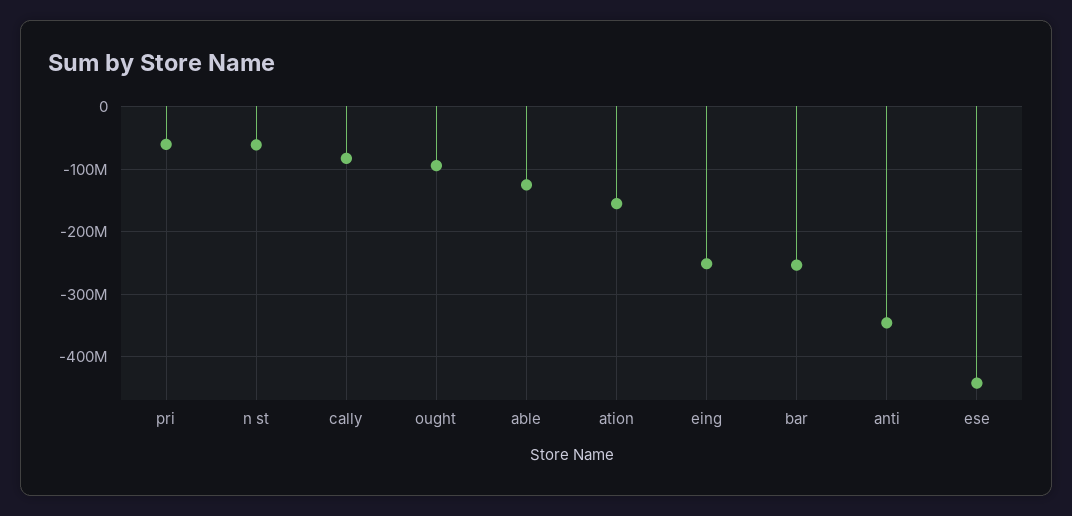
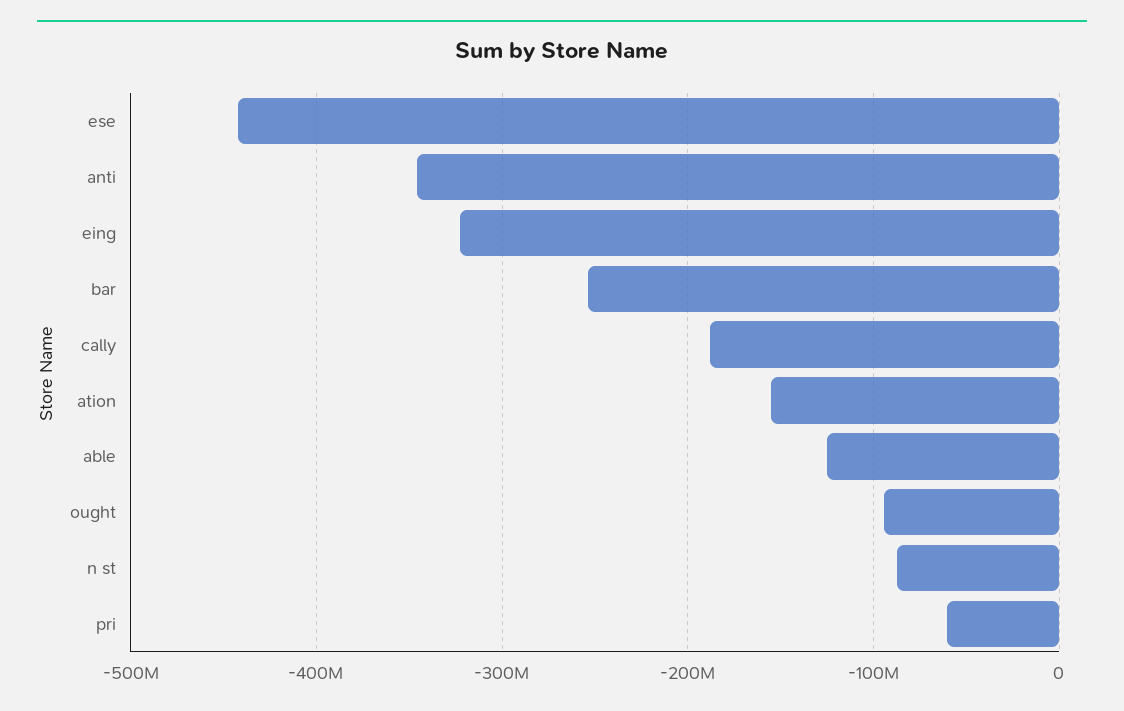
n st: -60000000 -> -90000000
cally: -80000000 -> -190000000
eing: -250000000 -> -320000000

